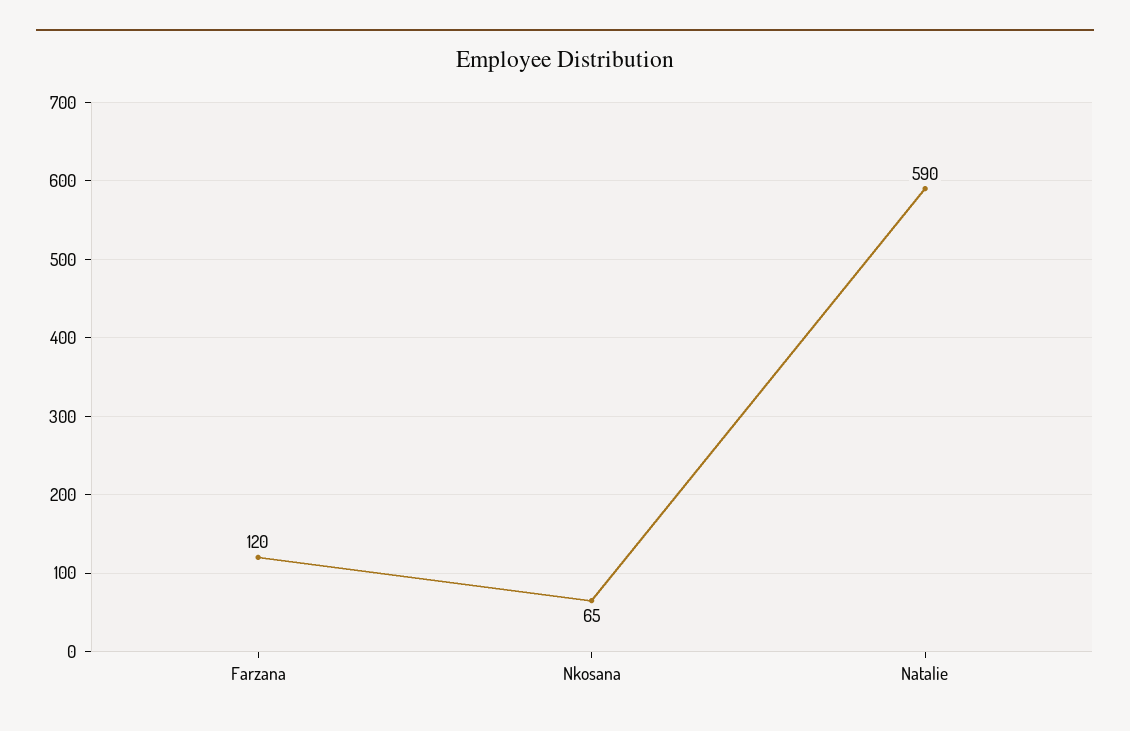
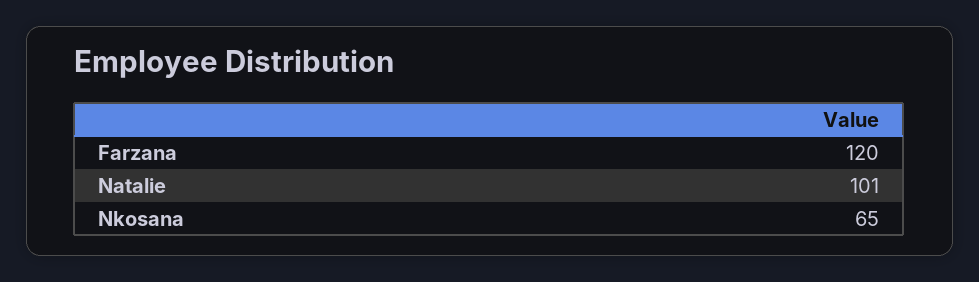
Natalie: 590 -> 101

